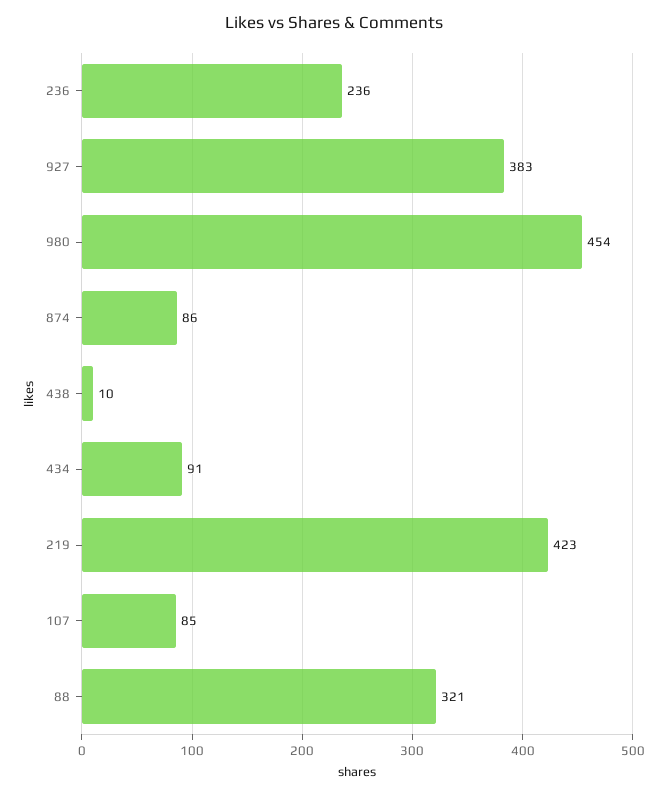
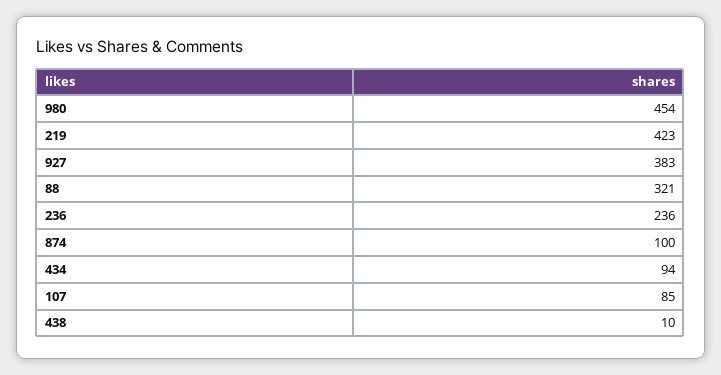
874: 86 -> 100
434: 91 -> 94

